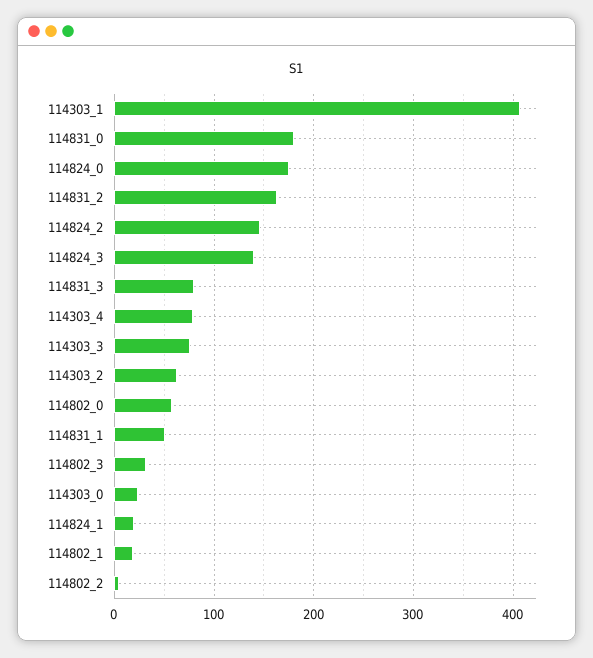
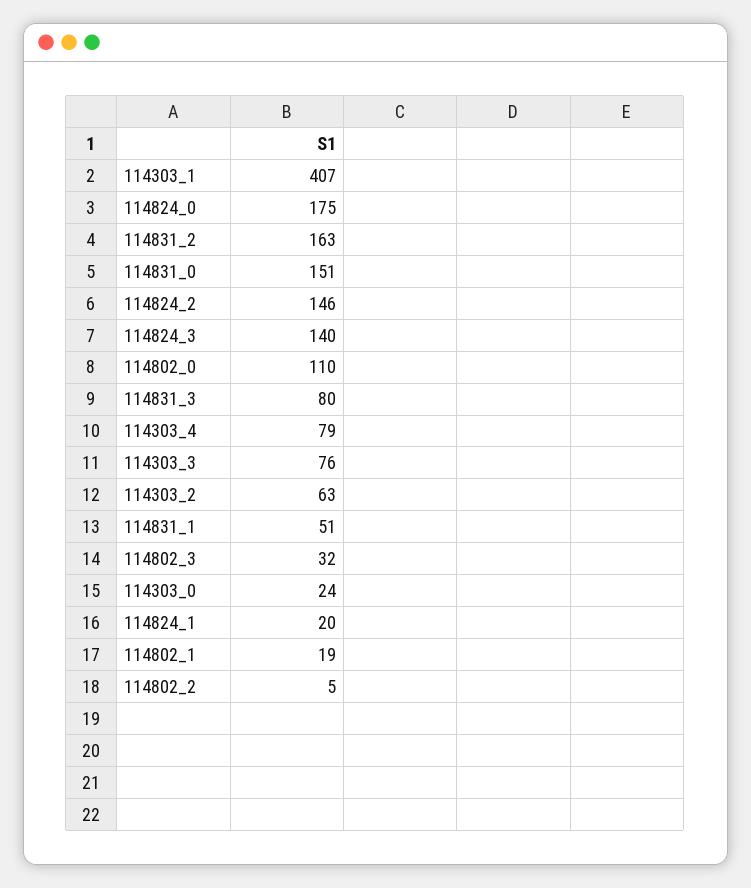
114831_0: 180 -> 151
114802_0: 60 -> 110

